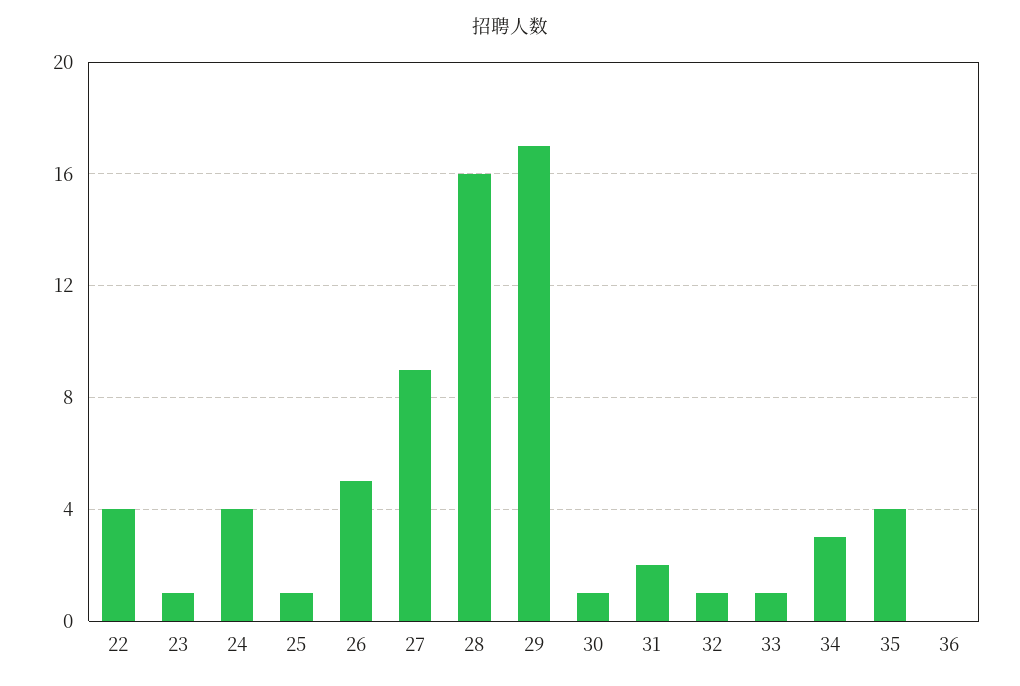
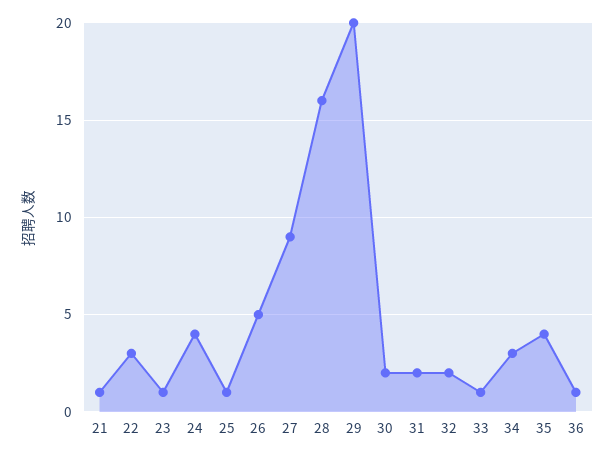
22: 4 -> 3
29: 17 -> 20
30: 1 -> 2
32: 1 -> 2
36: 0 -> 1
21: none -> 1

